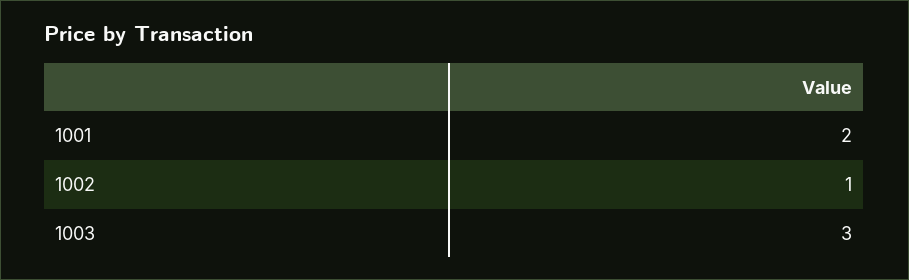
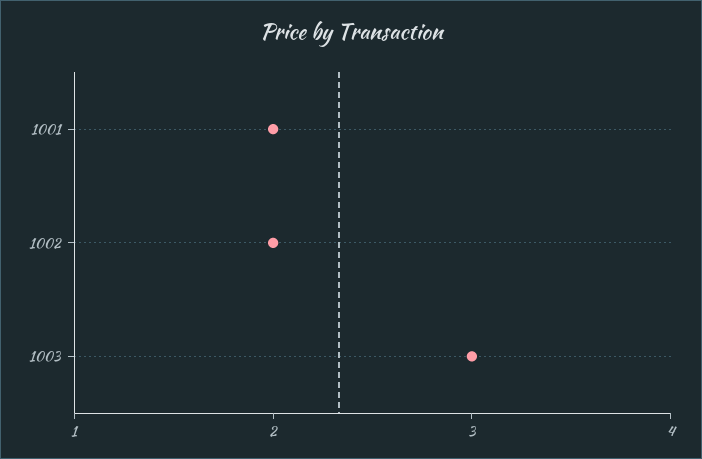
1002: 1 -> 2

